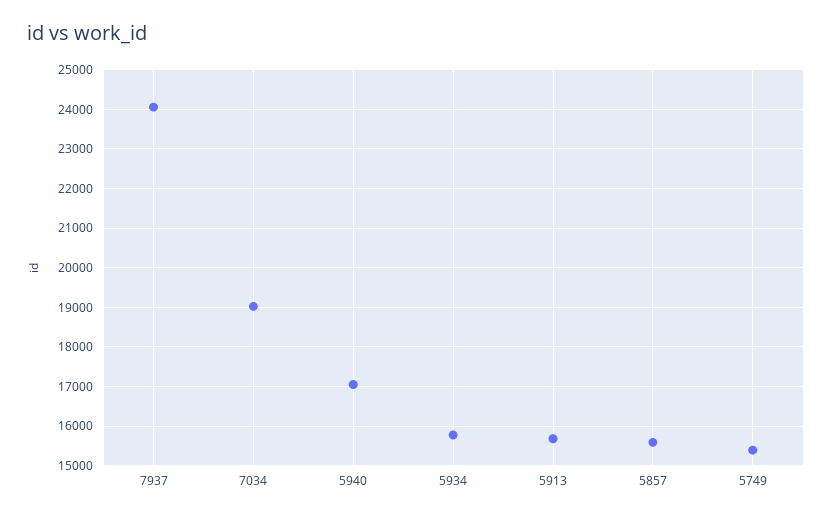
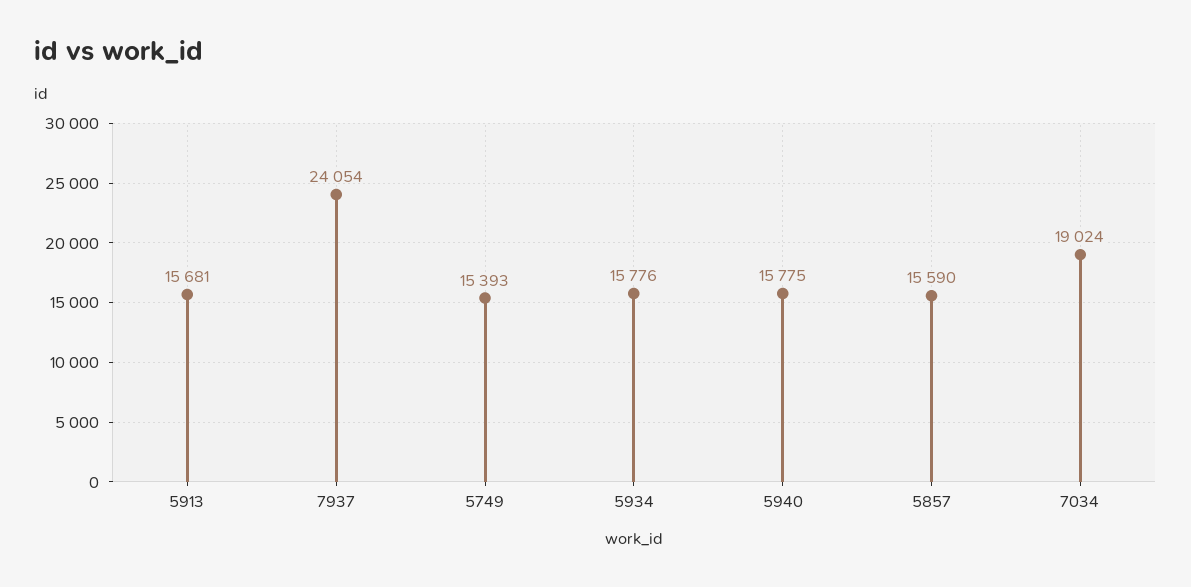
5940: 17000 -> 15775

